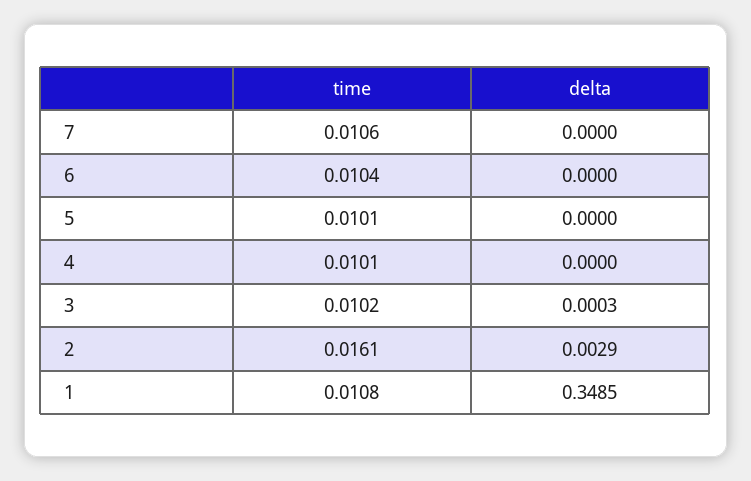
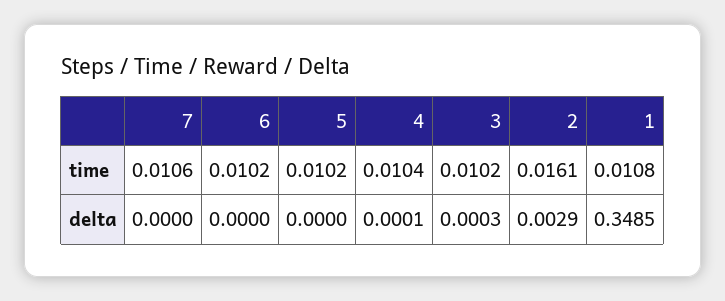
time, 6: 0.0104 -> 0.0102
time, 5: 0.0101 -> 0.0102
time, 4: 0.0101 -> 0.0104
delta, 4: 0 -> 0.0001

